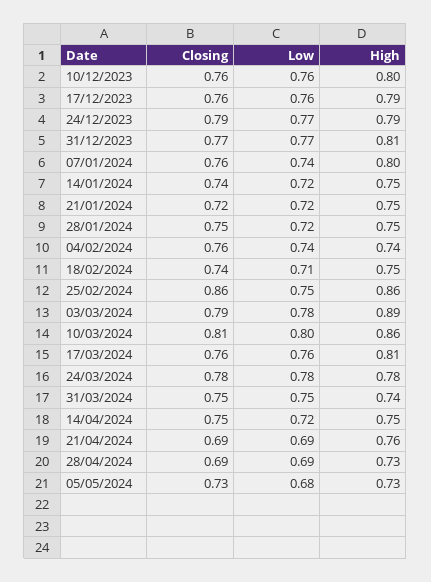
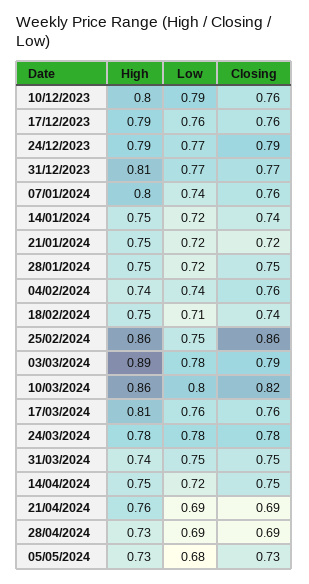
Low, 10/12/2023: 0.76 -> 0.79
Closing, 10/03/2024: 0.81 -> 0.82

